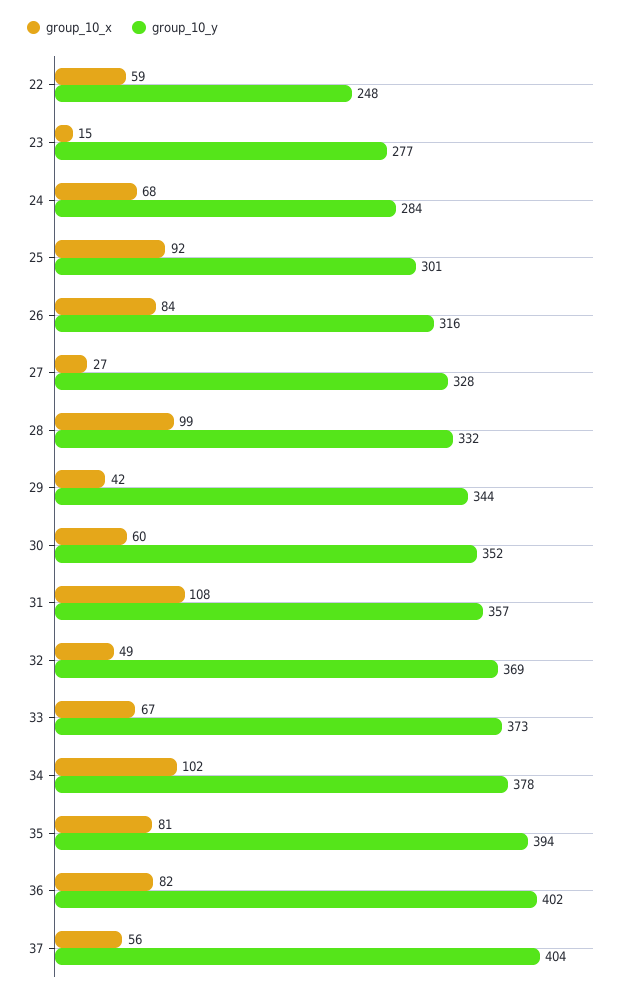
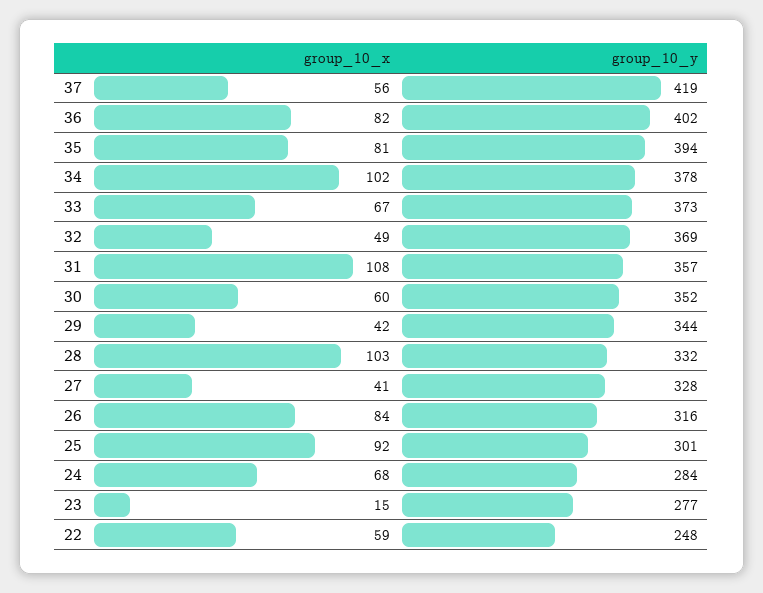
group_10_x, 27: 27 -> 41
group_10_x, 28: 99 -> 103
group_10_y, 37: 404 -> 419

